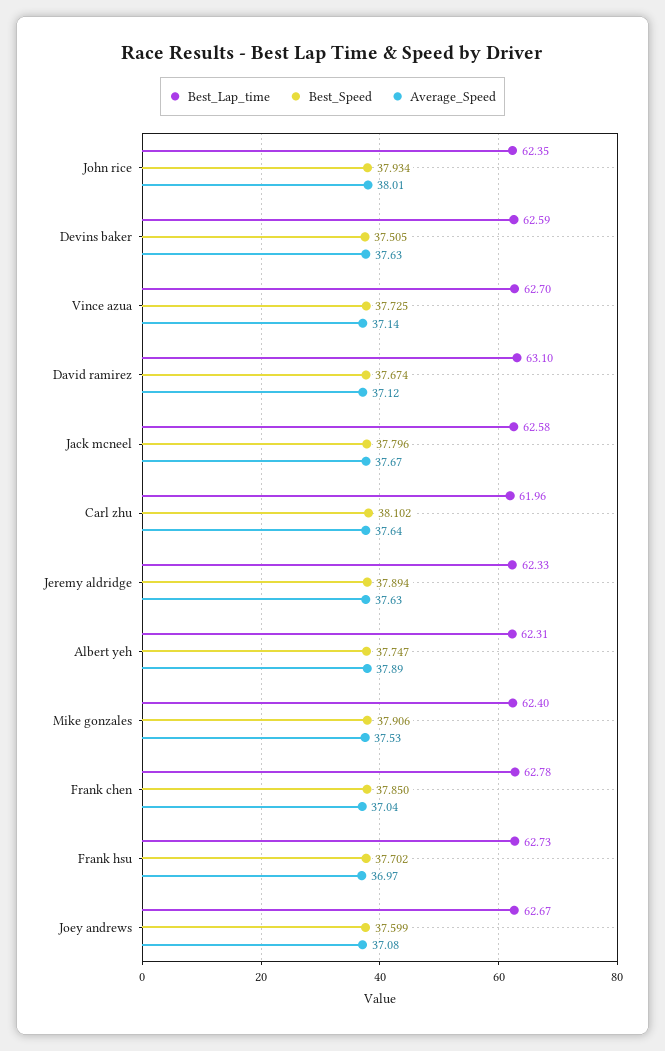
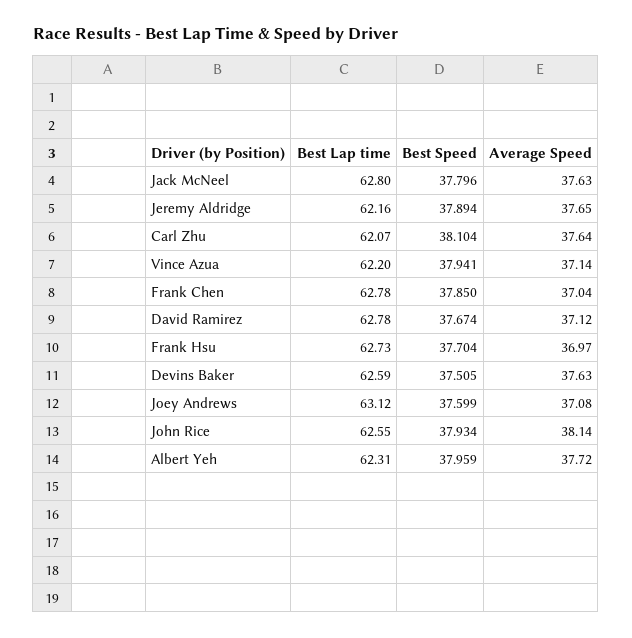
Best_Lap_time, John rice: 62.35 -> 62.55
Average_Speed, John rice: 38.01 -> 38.14
Best_Lap_time, Vince azua: 62.7 -> 62.2
Best_Speed, Vince azua: 37.725 -> 37.941
Best_Lap_time, David ramirez: 63.1 -> 62.78
Best_Lap_time, Jack mcneel: 62.58 -> 62.8
Average_Speed, Jack mcneel: 37.67 -> 37.63
Best_Lap_time, Carl zhu: 61.96 -> 62.07
Best_Speed, Carl zhu: 38.102 -> 38.104
Best_Lap_time, Jeremy aldridge: 62.33 -> 62.16
Average_Speed, Jeremy aldridge: 37.63 -> 37.65
Best_Speed, Albert yeh: 37.747 -> 37.959
Average_Speed, Albert yeh: 37.89 -> 37.72
Best_Lap_time, Mike gonzales: 62.4 -> none
Best_Speed, Mike gonzales: 37.906 -> none
Average_Speed, Mike gonzales: 37.53 -> none
Best_Speed, Frank hsu: 37.702 -> 37.704
Best_Lap_time, Joey andrews: 62.67 -> 63.12

